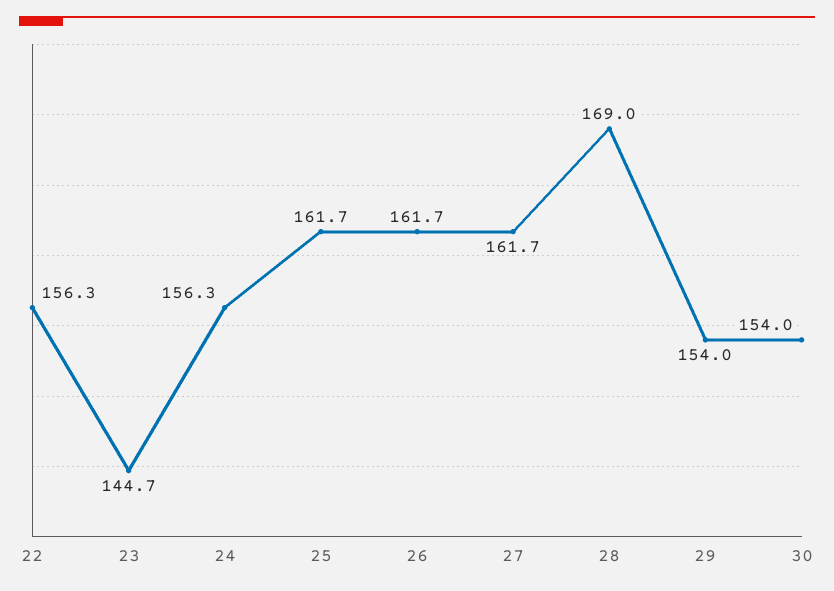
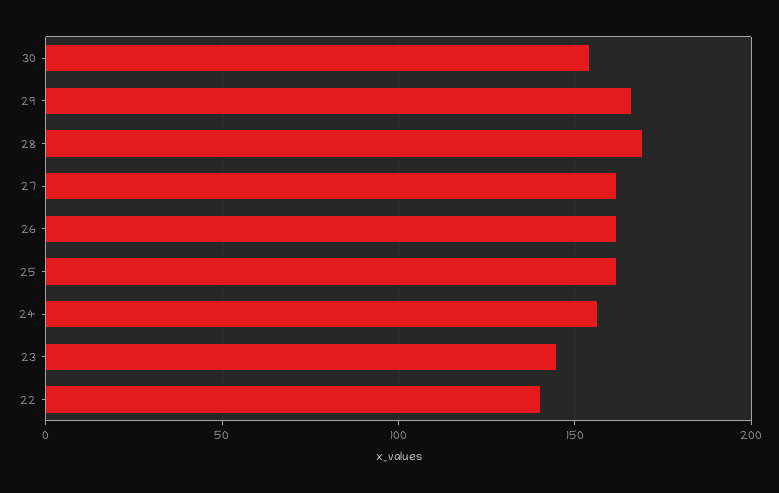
22: 156.3 -> 140
29: 154 -> 165

